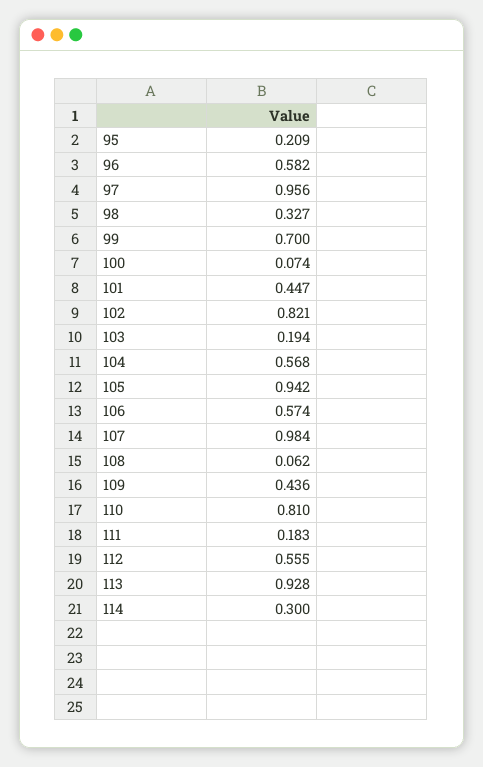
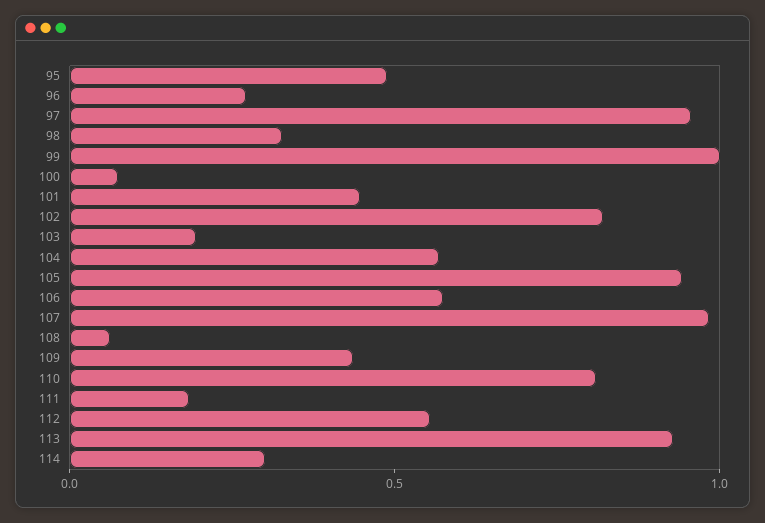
95: 0.209 -> 0.5
96: 0.582 -> 0.3
99: 0.7 -> 1

